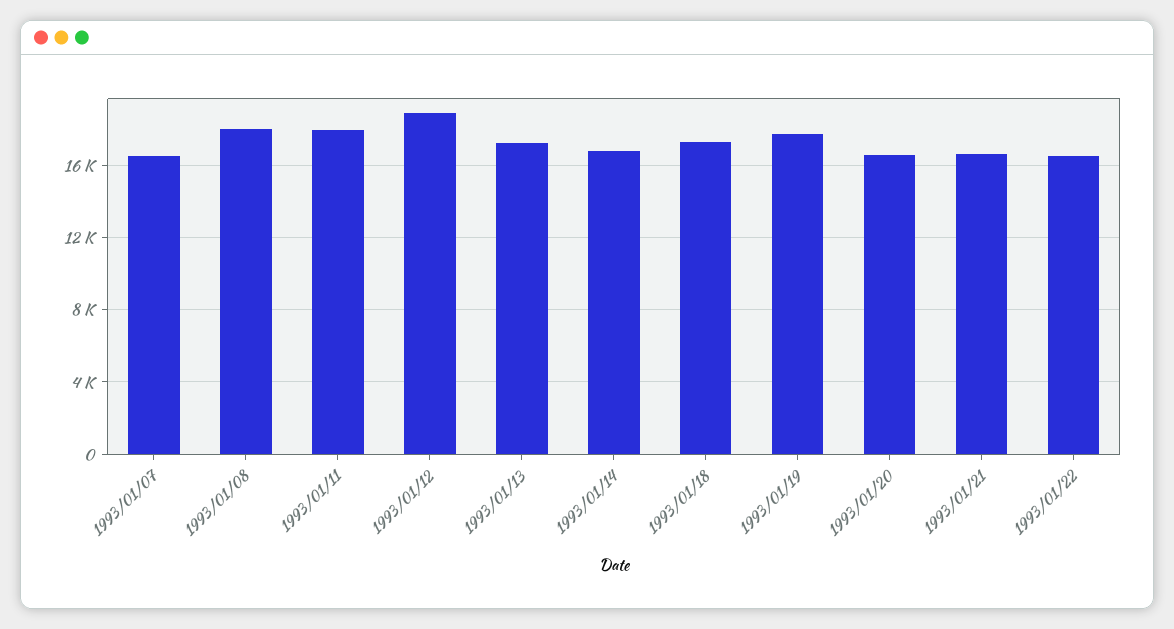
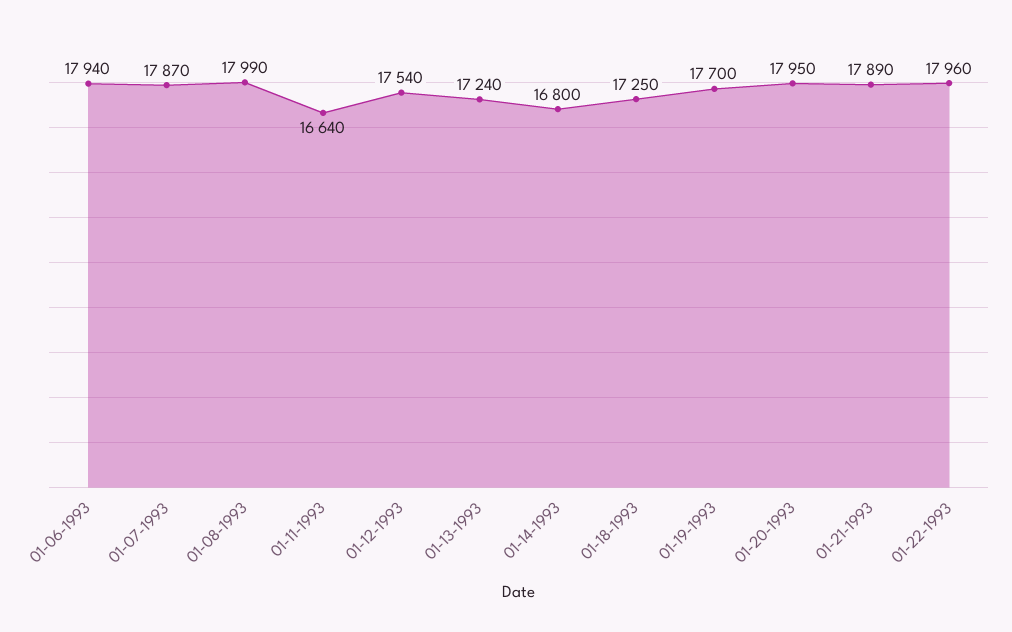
1993/01/07: 16500 -> 17870
1993/01/11: 18000 -> 16640
1993/01/12: 19000 -> 17540
1993/01/20: 16500 -> 17950
1993/01/21: 16500 -> 17890
1993/01/22: 16500 -> 17960
01-06-1993: none -> 17940

